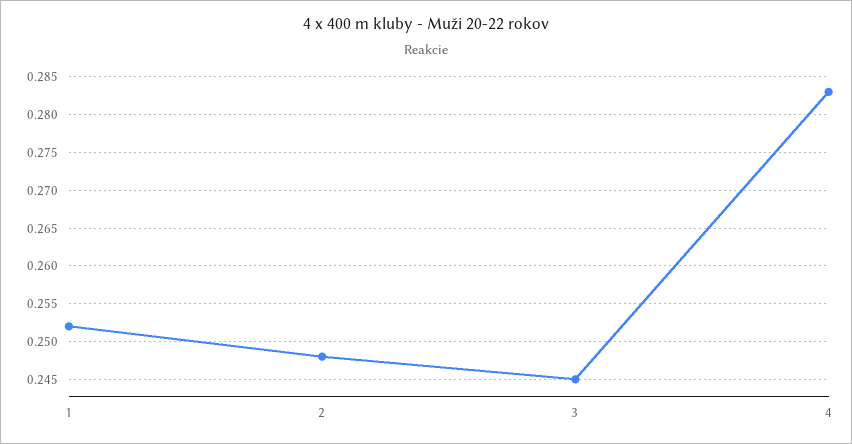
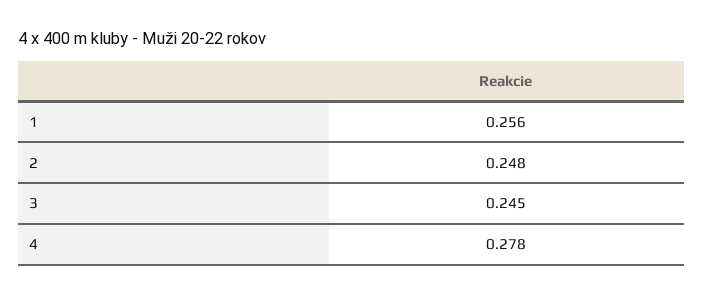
1: 0.252 -> 0.256
4: 0.283 -> 0.278

